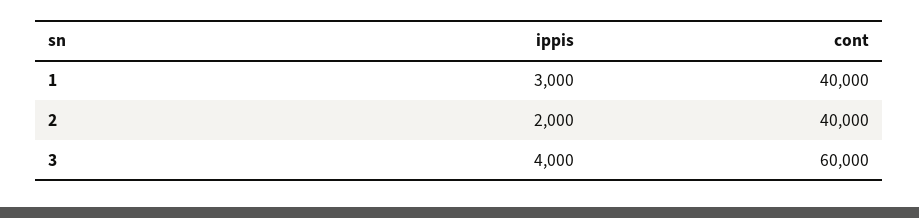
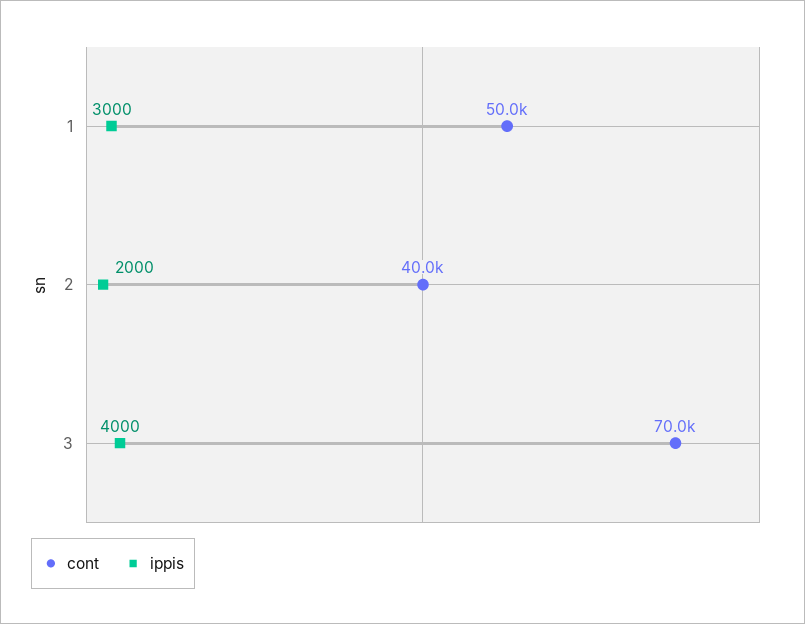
cont, 1: 40000 -> 50000
cont, 3: 60000 -> 70000

